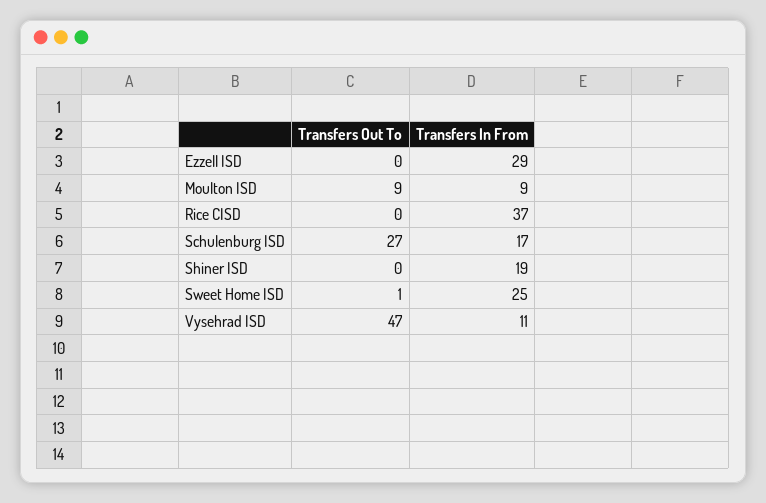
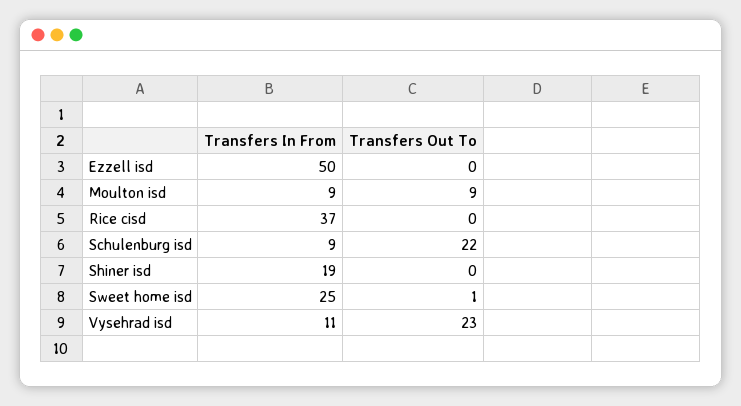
Transfers In From, Ezzell ISD: 29 -> 50
Transfers Out To, Schulenburg ISD: 27 -> 22
Transfers In From, Schulenburg ISD: 17 -> 9
Transfers Out To, Vysehrad ISD: 47 -> 23

